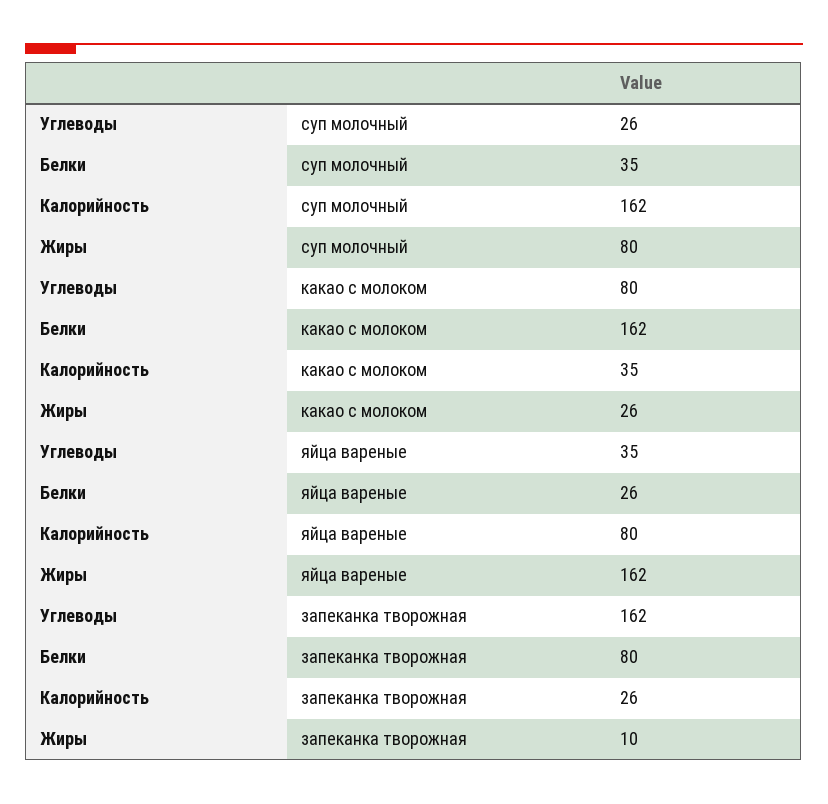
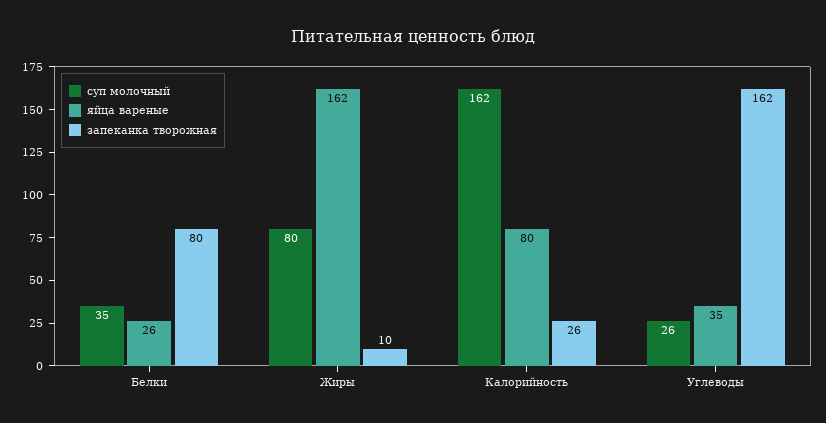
какао с молоком, Углеводы: 80 -> none
какао с молоком, Белки: 162 -> none
какао с молоком, Калорийность: 35 -> none
какао с молоком, Жиры: 26 -> none

